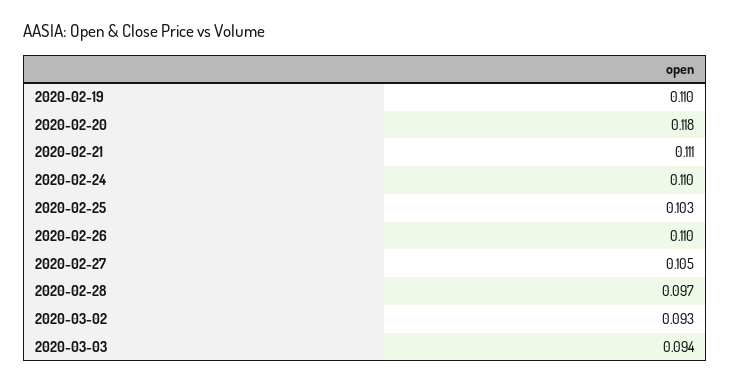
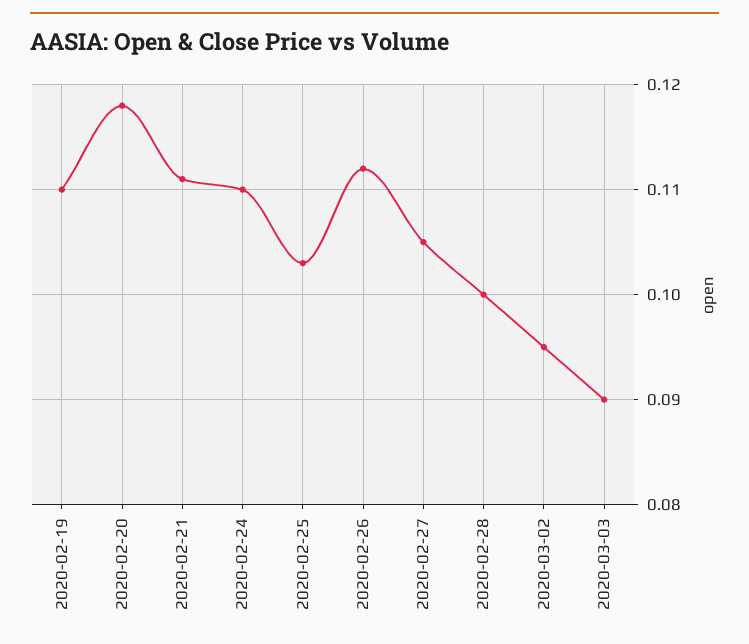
2020-02-26: 0.11 -> 0.112
2020-02-28: 0.097 -> 0.1
2020-03-02: 0.093 -> 0.095
2020-03-03: 0.094 -> 0.09

